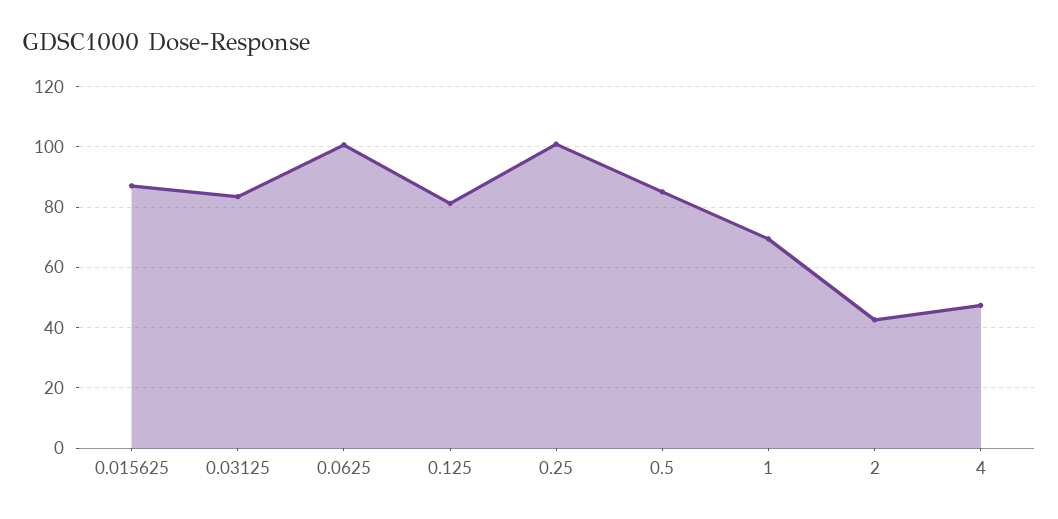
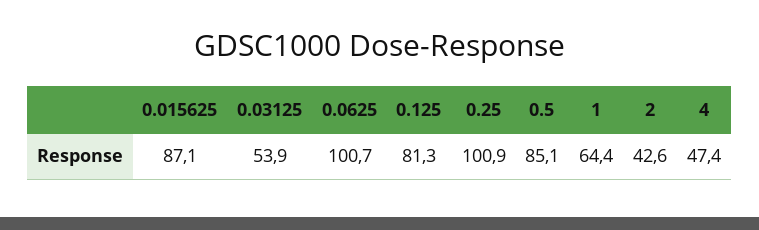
0.03125: 84 -> 53.9
1: 70 -> 64.4

